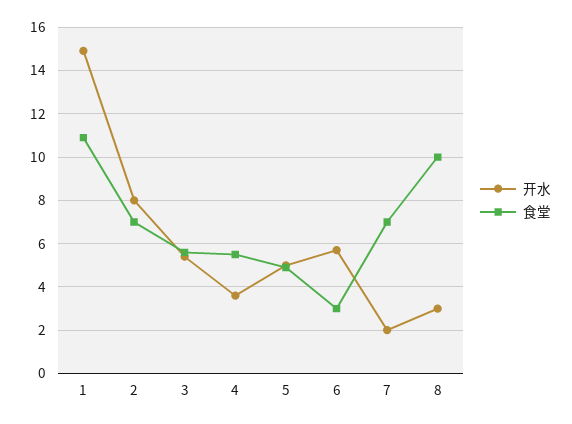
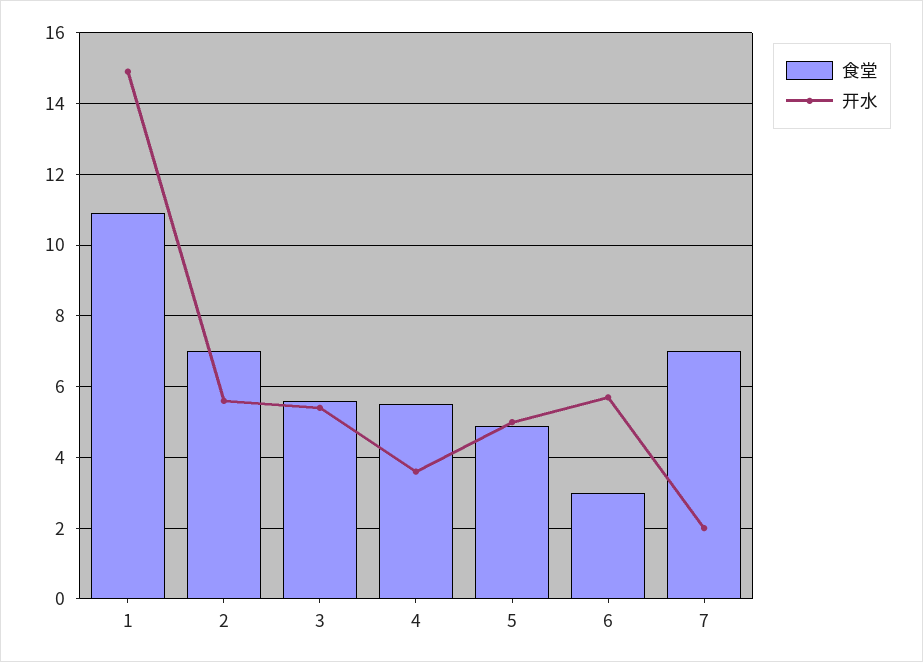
开水, 2: 8 -> 5.5
开水, 8: 3 -> none
食堂, 8: 10 -> none

